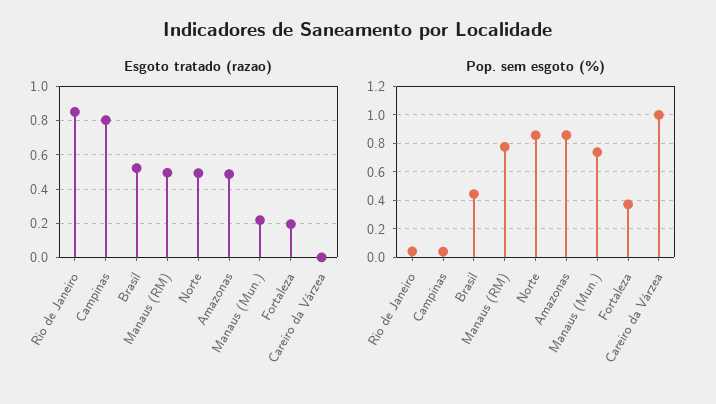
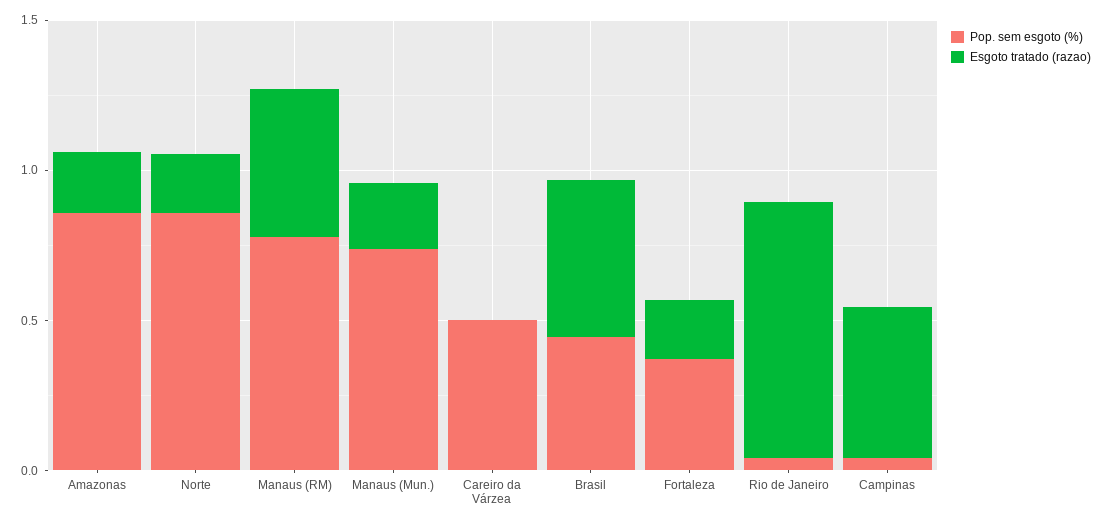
Esgoto tratado (razao), Campinas: 0.8 -> 0.5
Esgoto tratado (razao), Norte: 0.5 -> 0.2
Esgoto tratado (razao), Amazonas: 0.5 -> 0.2
Pop. sem esgoto (%), Careiro da Várzea: 1 -> 0.5

